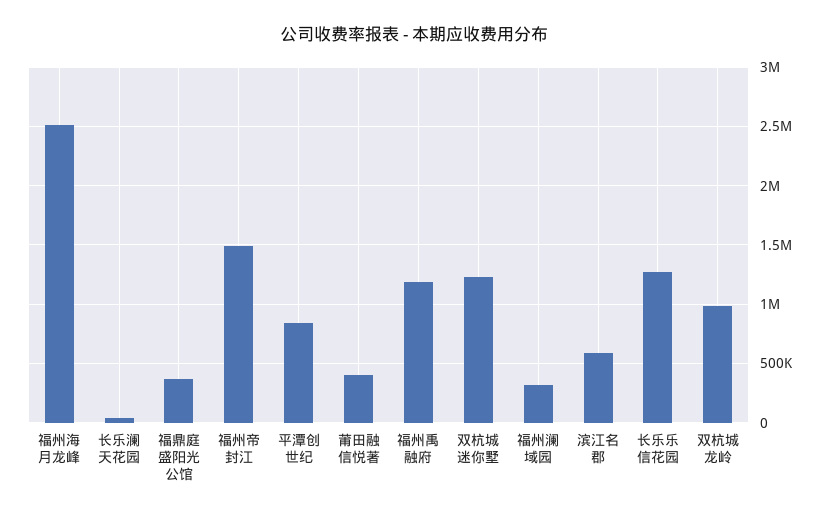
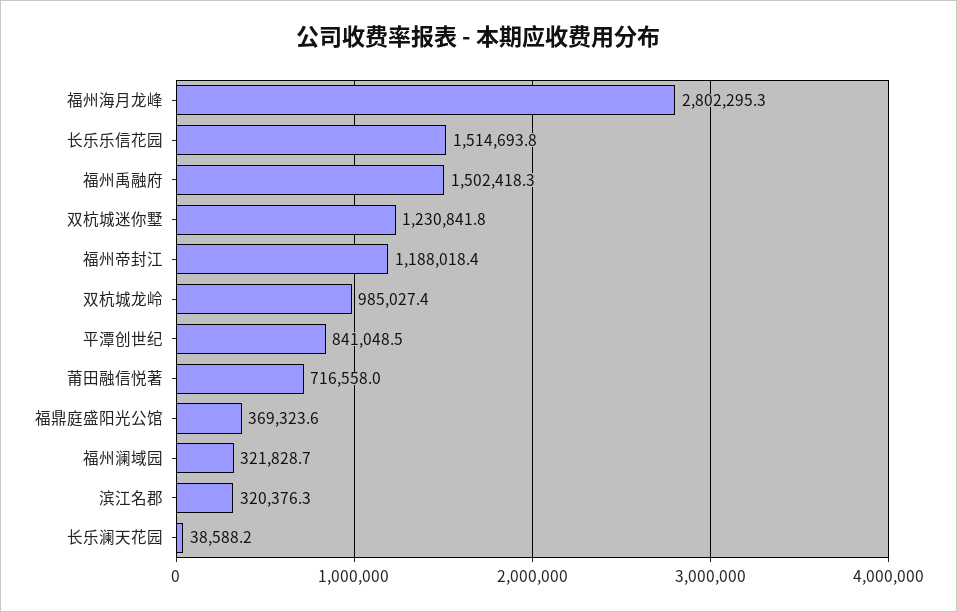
福州海月龙峰: 2500000 -> 2802295.3
福州帝封江: 1500000 -> 1188018.4
莆田融信悦著: 400000 -> 716558
福州禹融府: 1200000 -> 1502418.3
滨江名郡: 600000 -> 320376.3
长乐乐信花园: 1300000 -> 1514693.8

